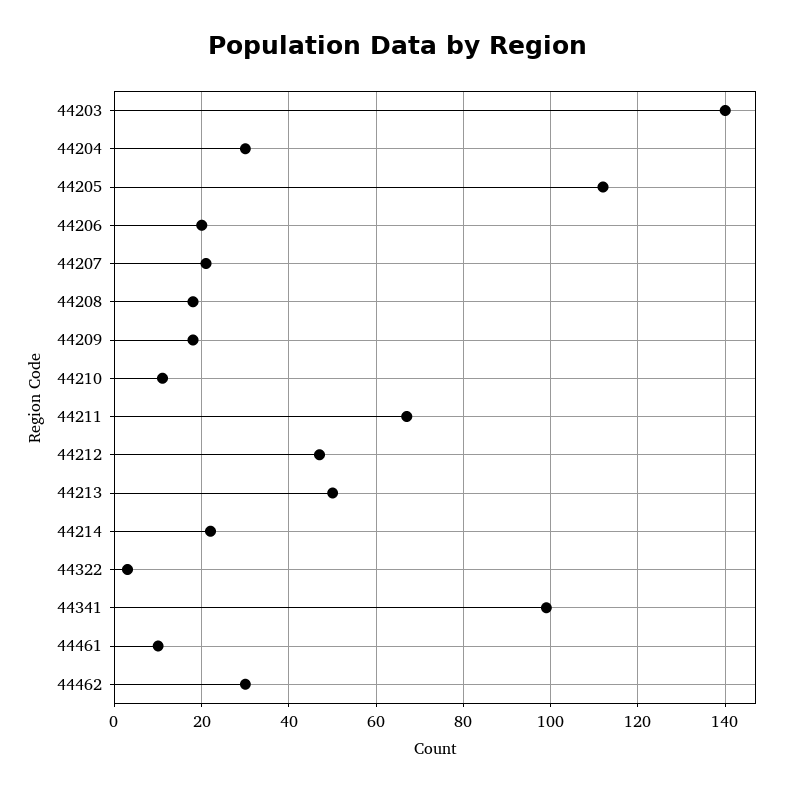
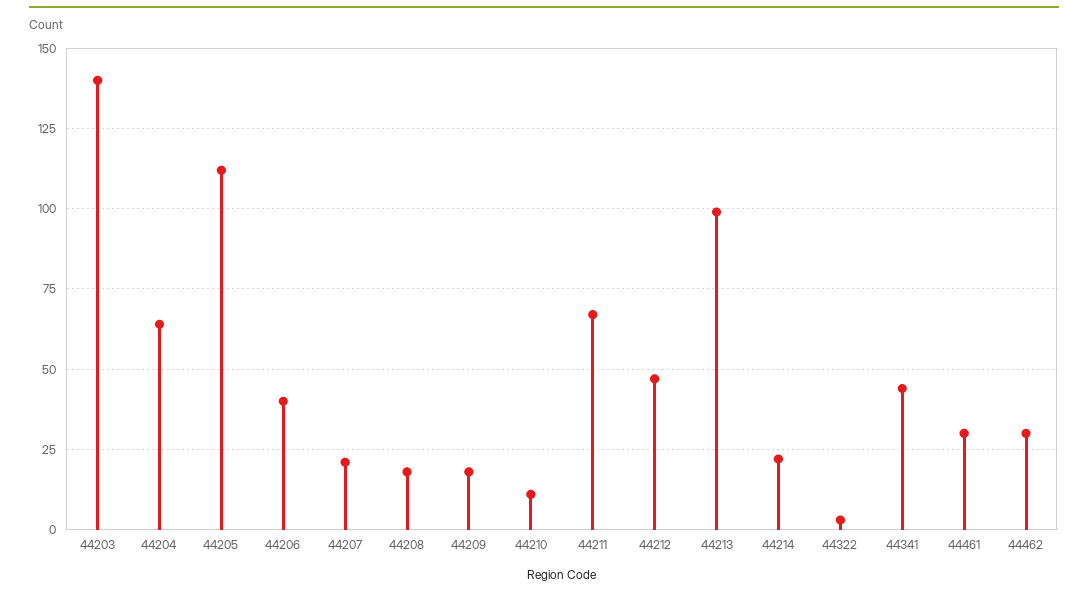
44204: 30 -> 65
44206: 20 -> 40
44213: 50 -> 100
44341: 100 -> 45
44461: 10 -> 30

